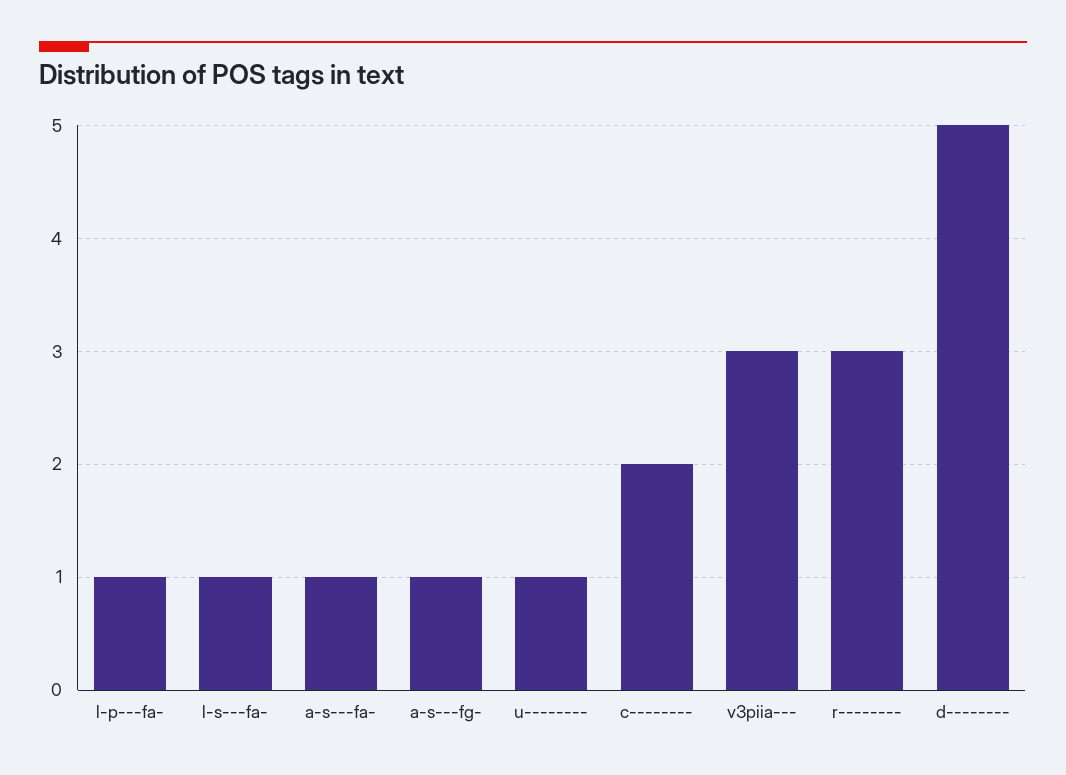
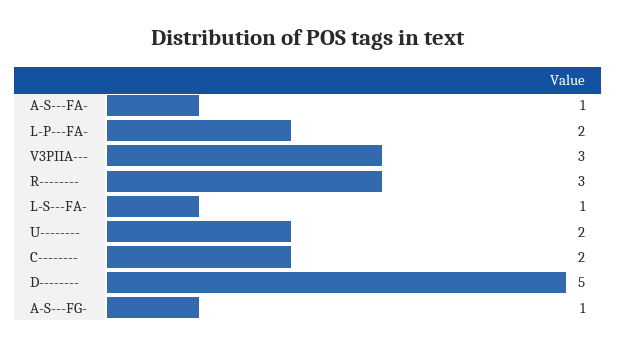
l-p---fa-: 1 -> 2
u--------: 1 -> 2

